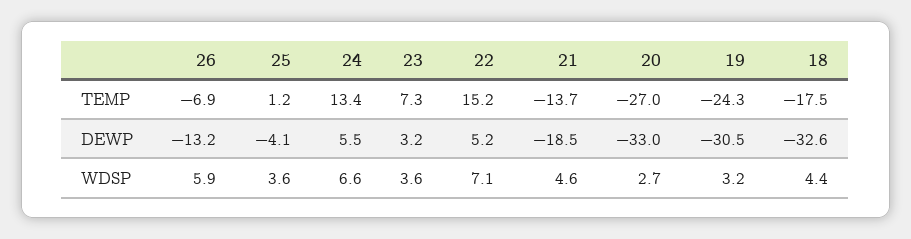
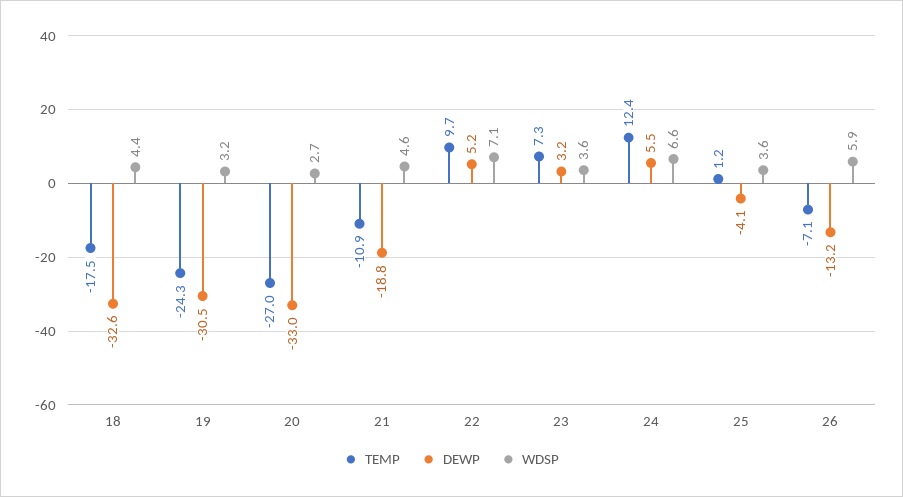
TEMP, 26: -6.9 -> -7.1
TEMP, 24: 13.4 -> 12.4
TEMP, 22: 15.2 -> 9.7
TEMP, 21: -13.7 -> -10.9
DEWP, 21: -18.5 -> -18.8

